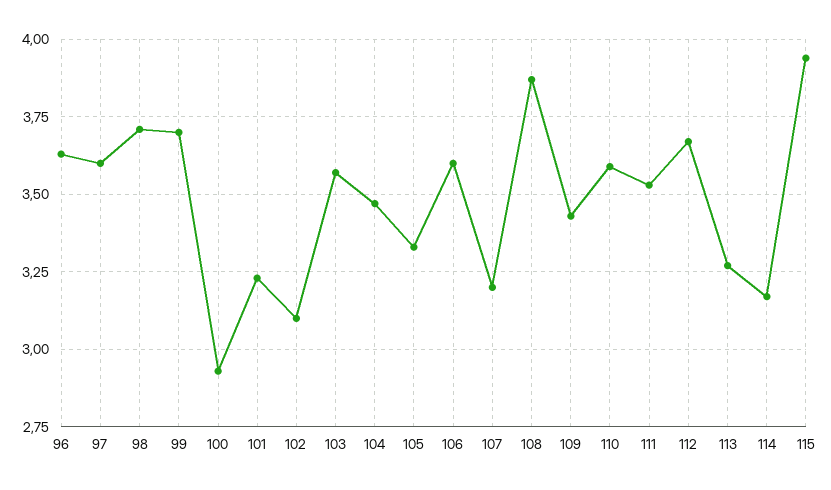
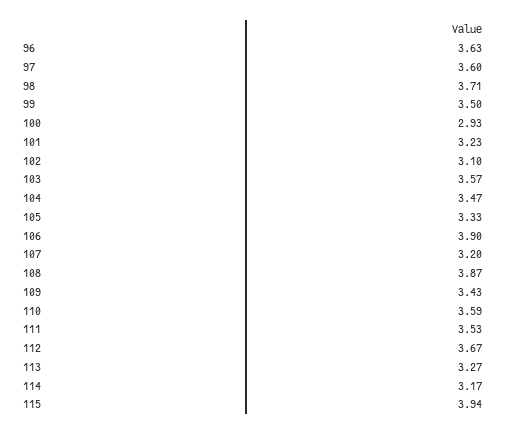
99: 3.7 -> 3.5
106: 3.6 -> 3.9

